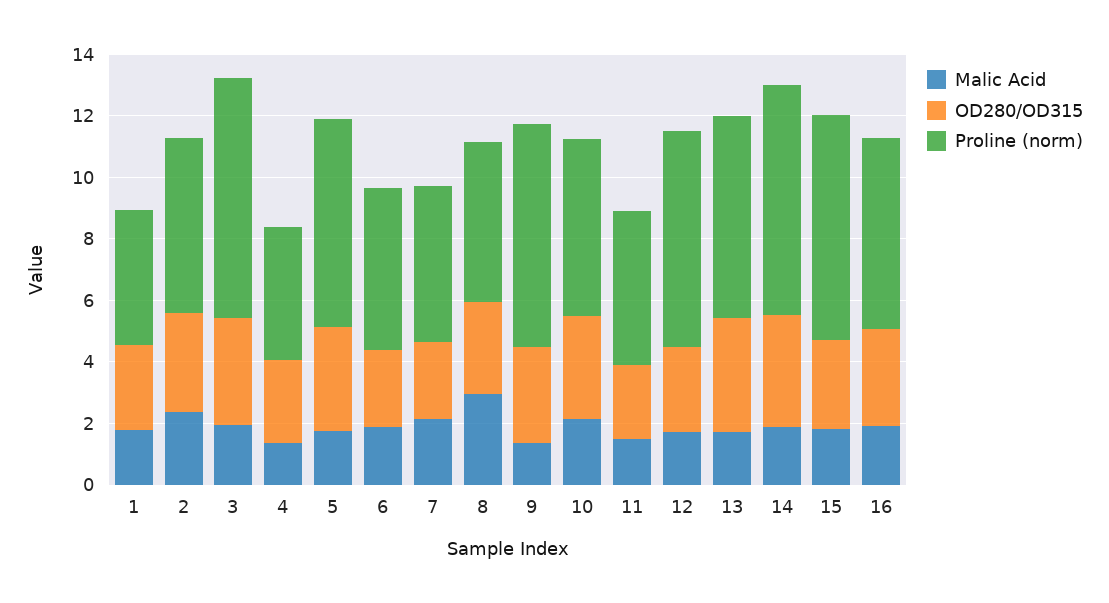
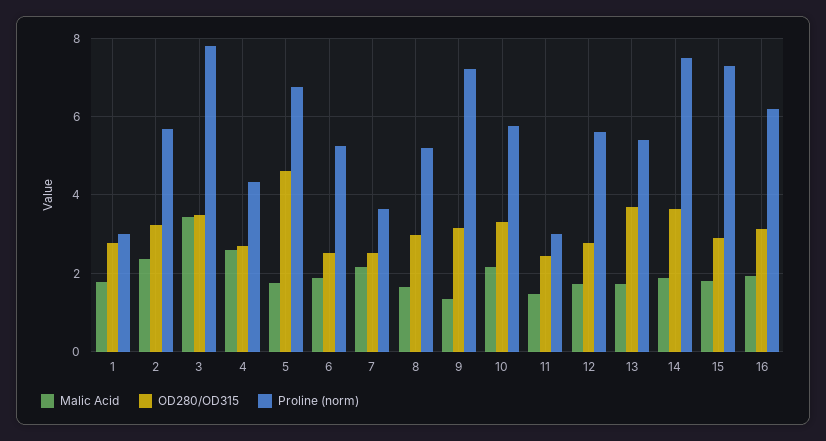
Proline (norm), 1: 4.5 -> 3
Malic Acid, 3: 2 -> 3.4
Malic Acid, 4: 1.5 -> 2.6
OD280/OD315, 5: 3.5 -> 4.6
Proline (norm), 7: 5 -> 3.6
Malic Acid, 8: 3 -> 1.6
Proline (norm), 11: 5 -> 3
Proline (norm), 12: 7 -> 5.6
Proline (norm), 13: 6.5 -> 5.4

